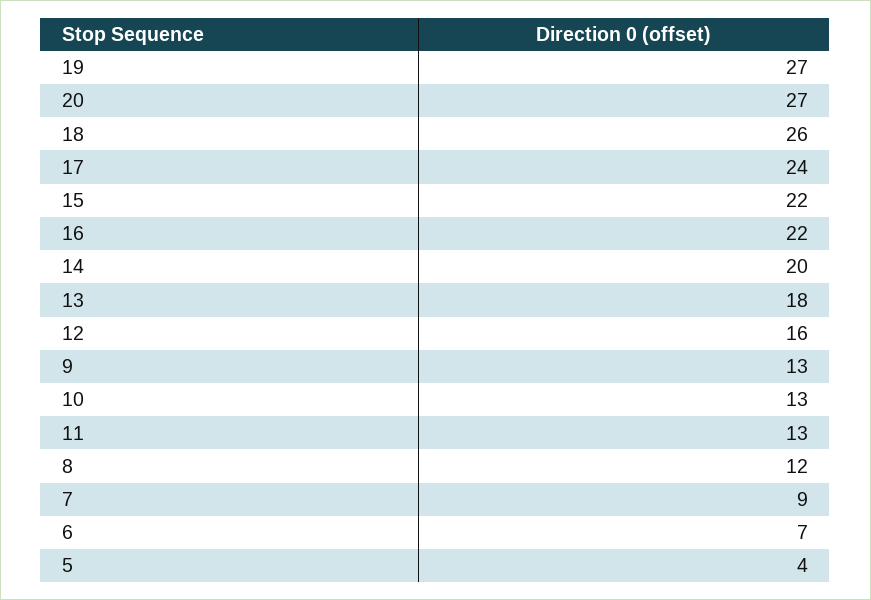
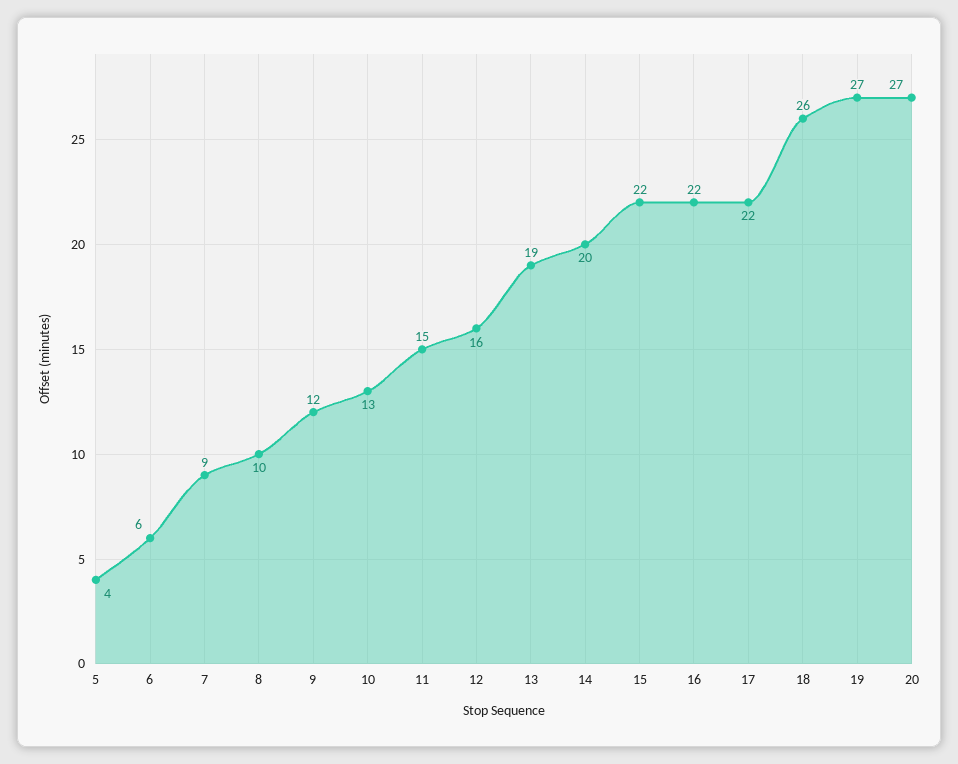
17: 24 -> 22
13: 18 -> 19
9: 13 -> 12
11: 13 -> 15
8: 12 -> 10
6: 7 -> 6

